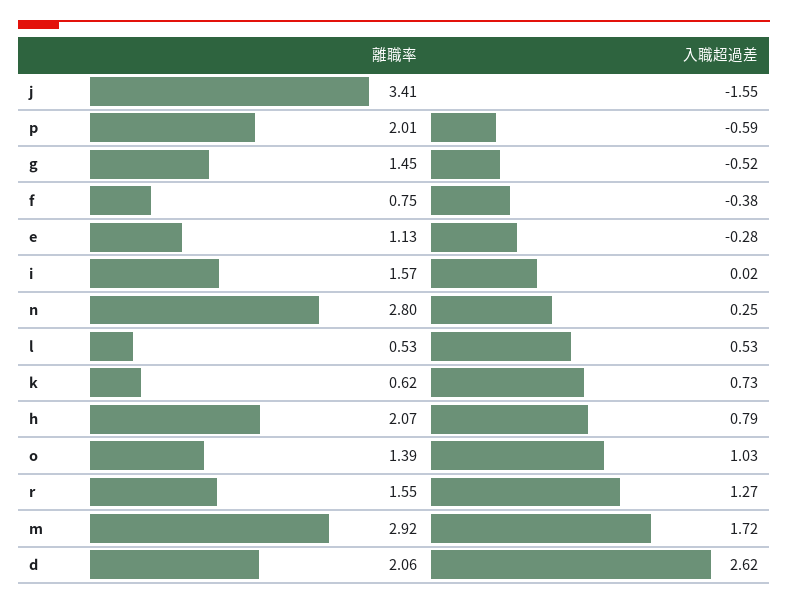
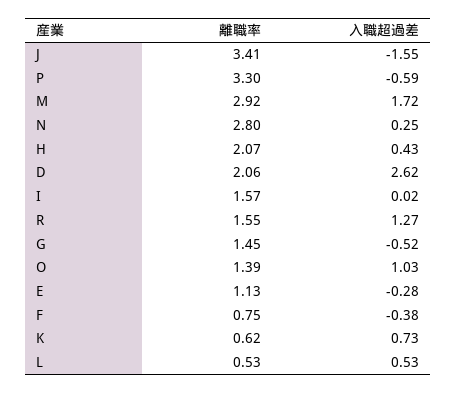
離職率, p: 2.01 -> 3.3
入職超過差, h: 0.79 -> 0.43

